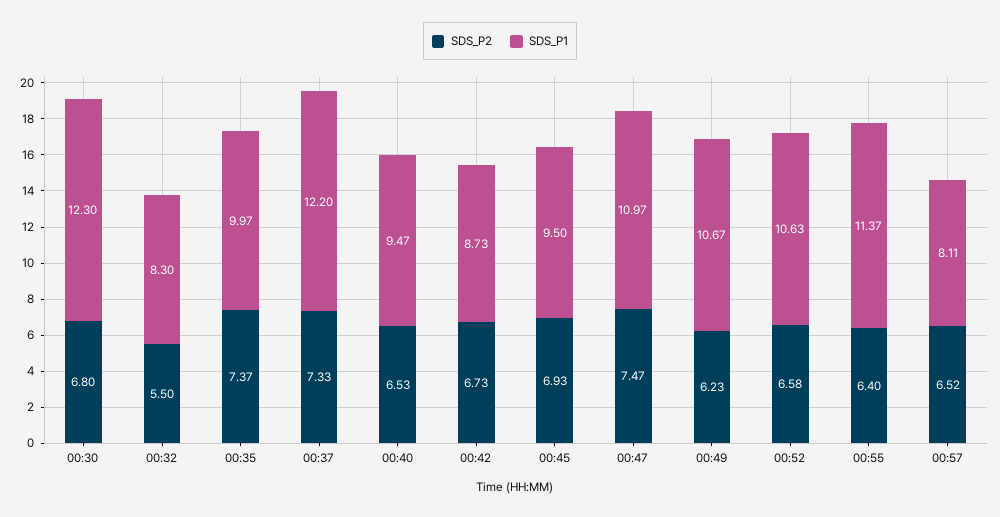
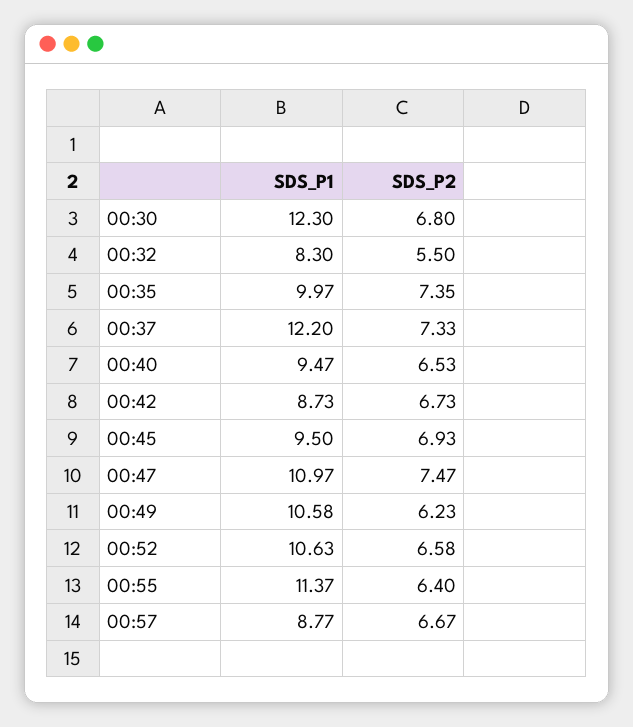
SDS_P2, 00:35: 7.37 -> 7.35
SDS_P1, 00:49: 10.67 -> 10.58
SDS_P2, 00:57: 6.52 -> 6.67
SDS_P1, 00:57: 8.11 -> 8.77

